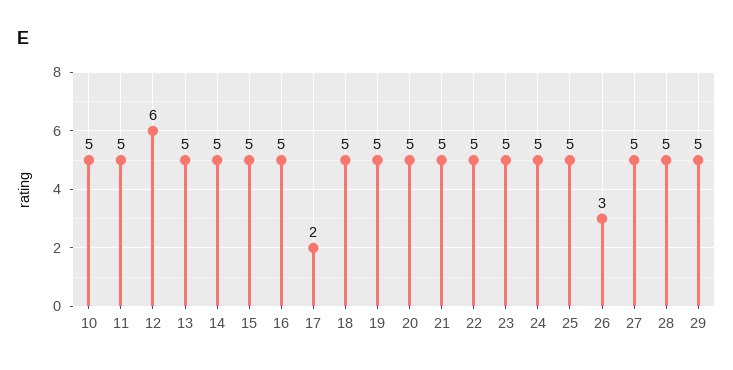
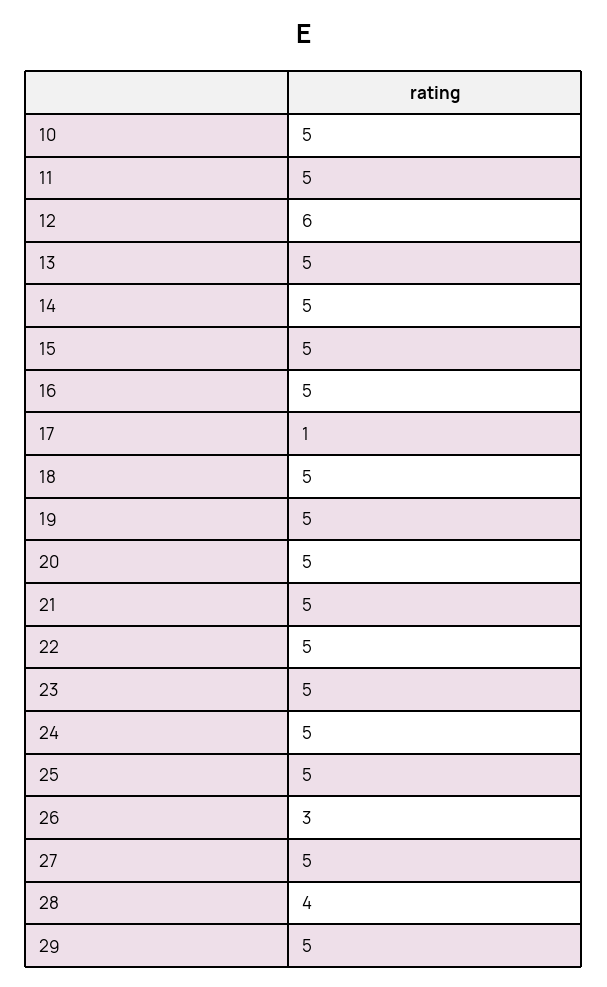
17: 2 -> 1
28: 5 -> 4

